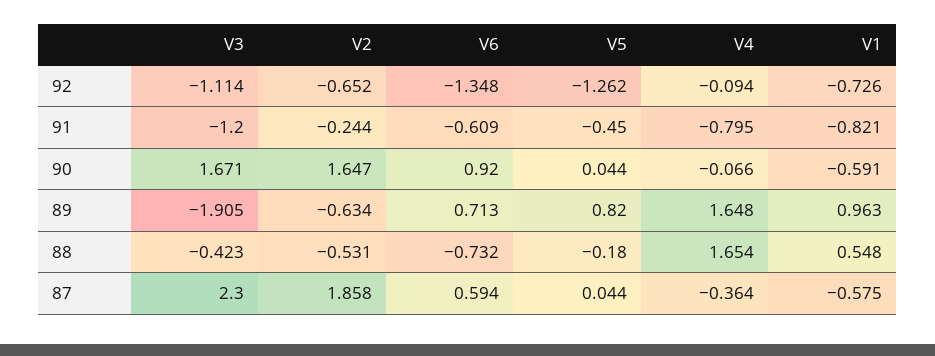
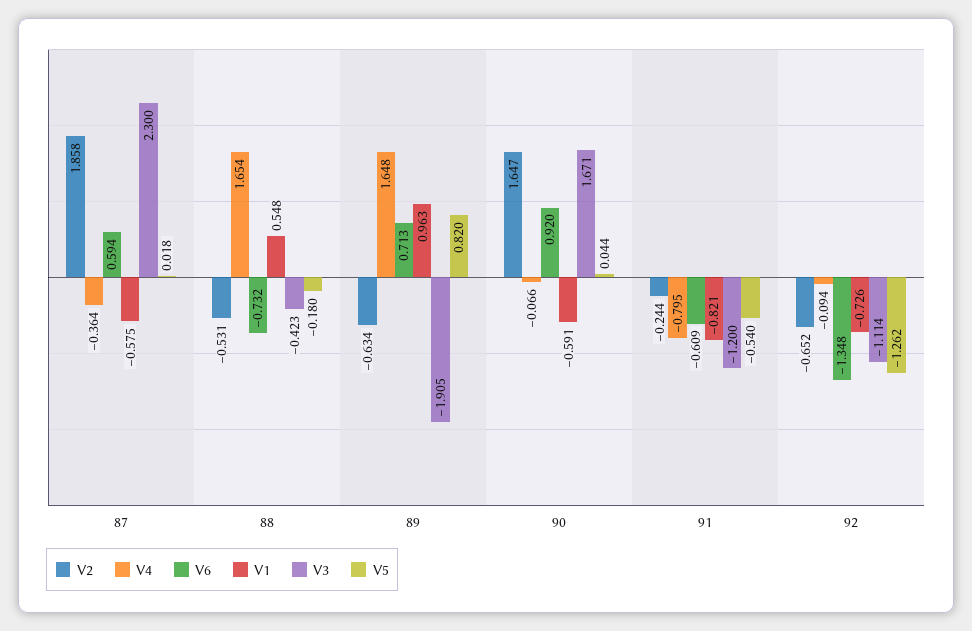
V5, 91: -0.45 -> -0.54
V5, 87: 0.044 -> 0.018

